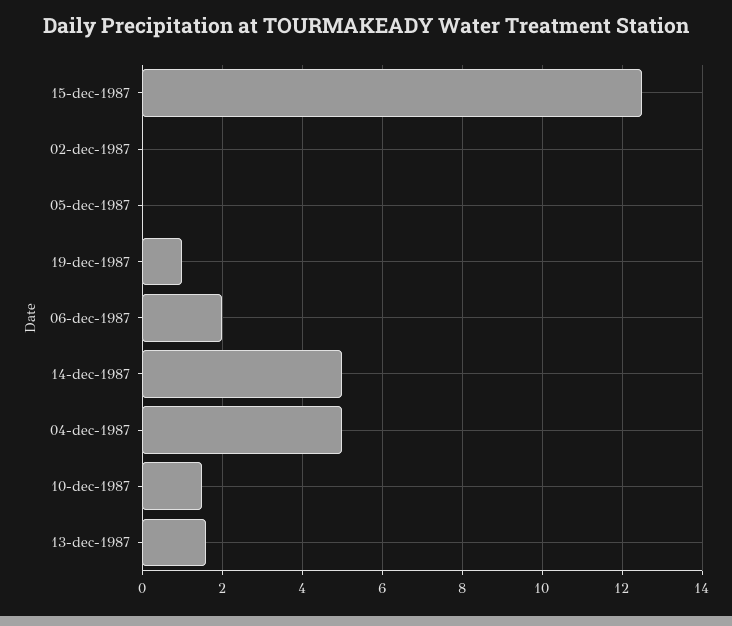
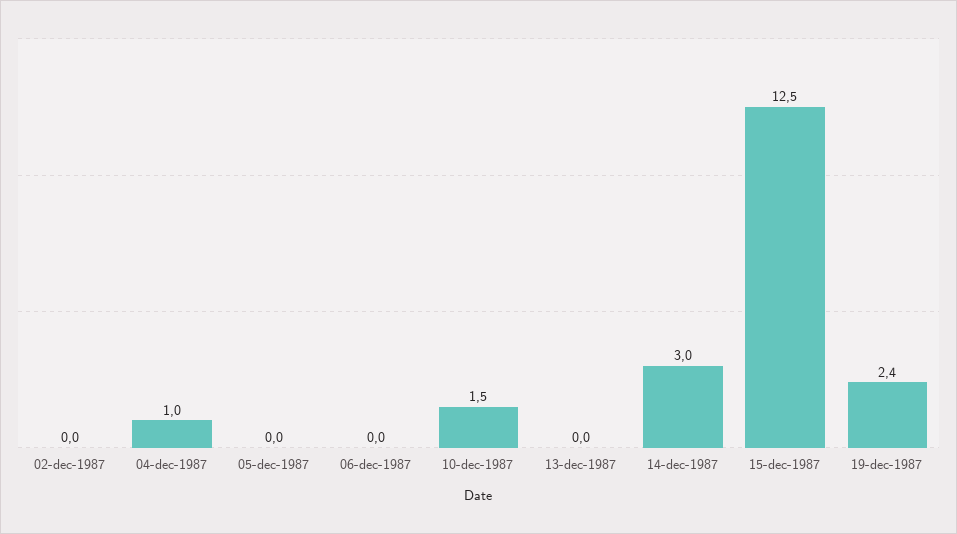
19-dec-1987: 1 -> 2.4
06-dec-1987: 2 -> 0
14-dec-1987: 5 -> 3
04-dec-1987: 5 -> 1
13-dec-1987: 1.5 -> 0

